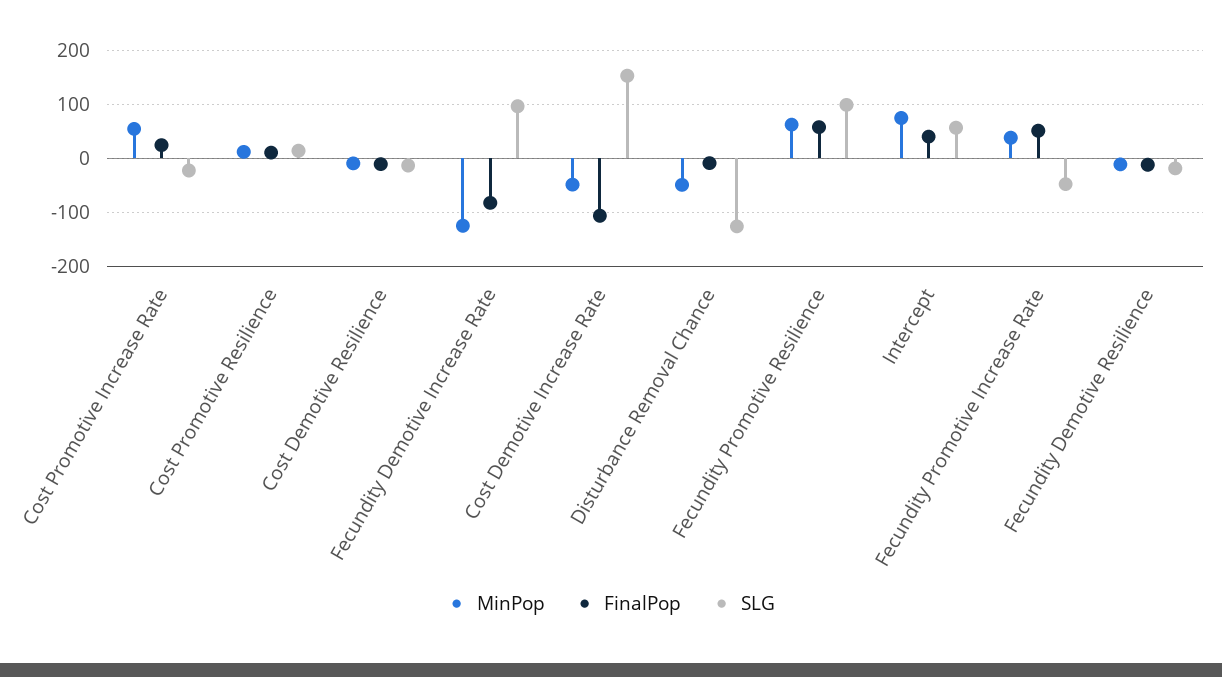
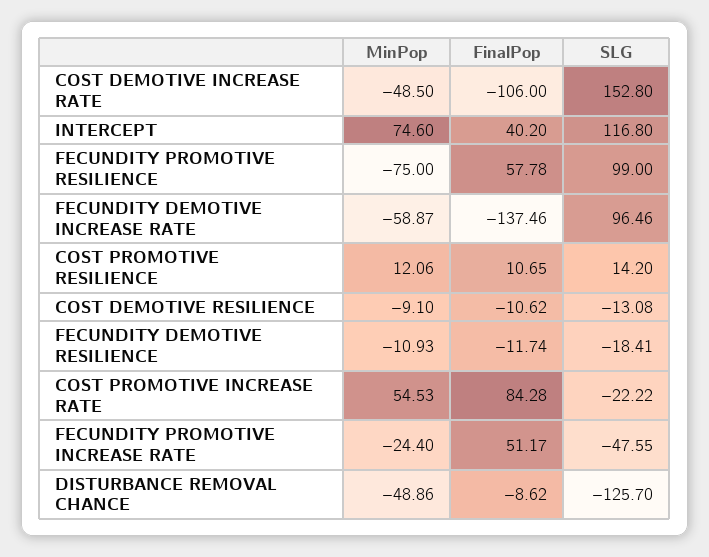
FinalPop, Cost Promotive Increase Rate: 20 -> 84.28
MinPop, Fecundity Demotive Increase Rate: -120 -> -58.87
FinalPop, Fecundity Demotive Increase Rate: -80 -> -137.46
MinPop, Fecundity Promotive Resilience: 60 -> -75
SLG, Intercept: 60 -> 116.8
MinPop, Fecundity Promotive Increase Rate: 40 -> -24.4

